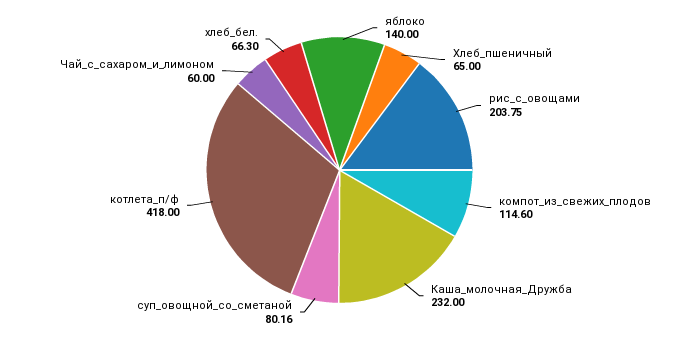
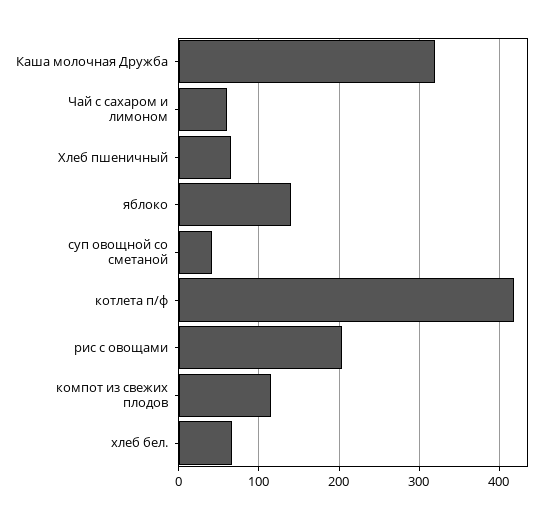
Каша_молочная_Дружба: 232 -> 320
суп_овощной_со_сметаной: 80.16 -> 40

